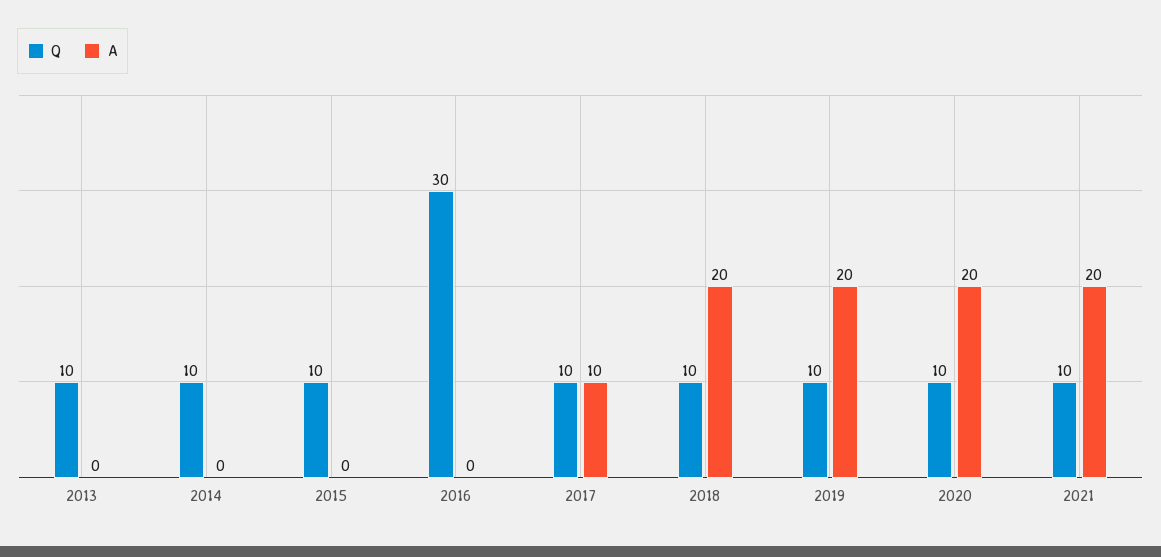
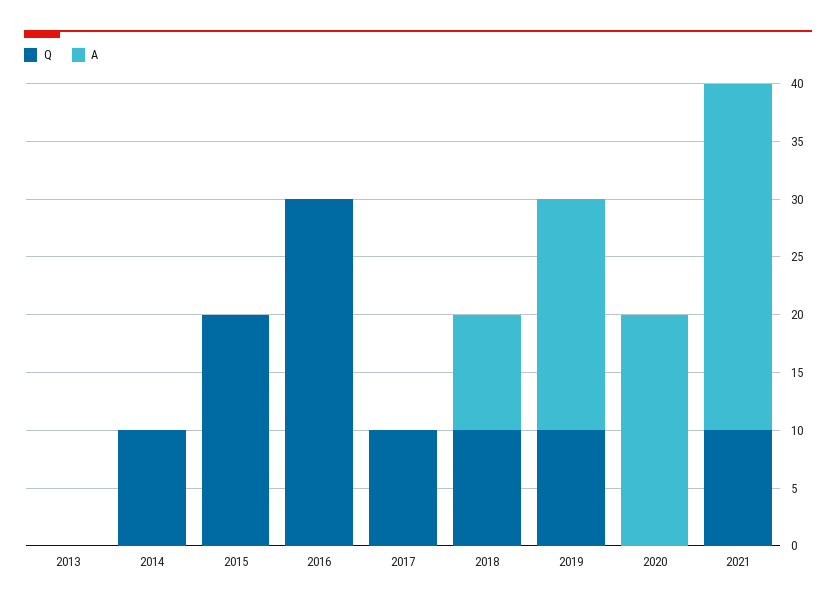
Q, 2013: 10 -> 0
Q, 2015: 10 -> 20
A, 2017: 10 -> 0
A, 2018: 20 -> 10
Q, 2020: 10 -> 0
A, 2021: 20 -> 30

